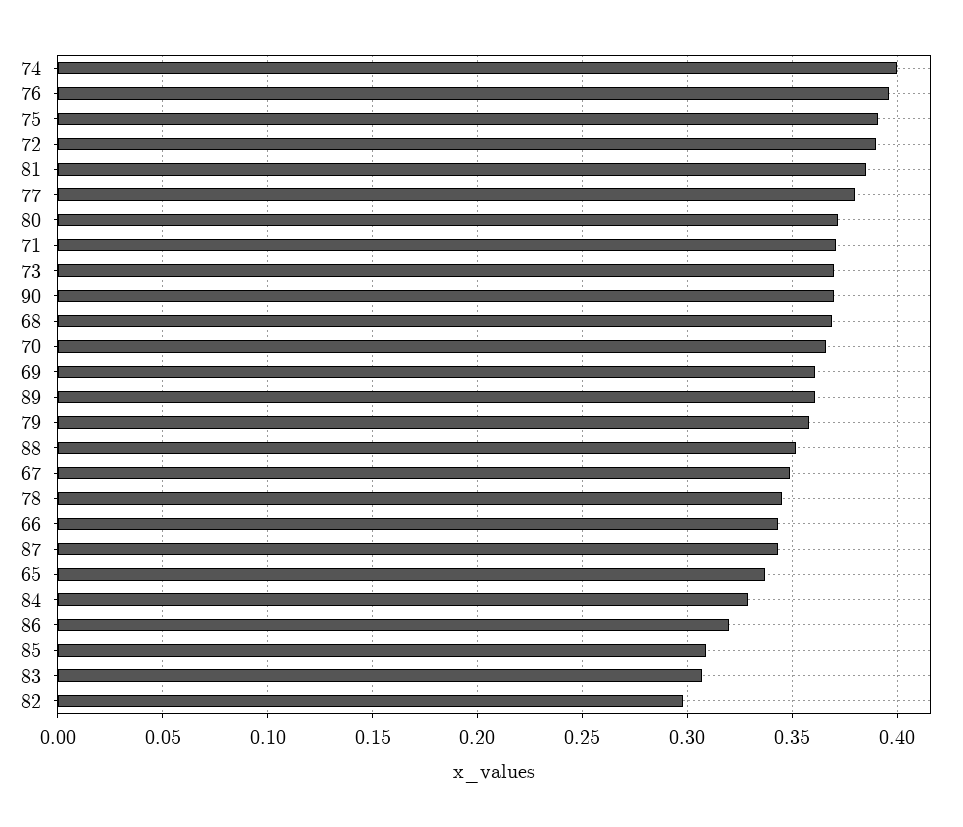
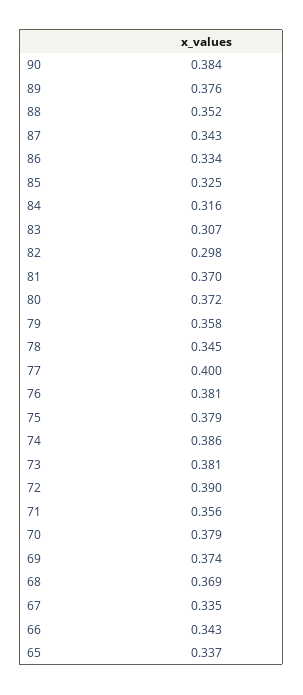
74: 0.4 -> 0.386
76: 0.395 -> 0.381
75: 0.39 -> 0.379
81: 0.385 -> 0.37
77: 0.38 -> 0.4
71: 0.37 -> 0.356
73: 0.37 -> 0.381
90: 0.37 -> 0.384
70: 0.365 -> 0.379
69: 0.36 -> 0.374
89: 0.36 -> 0.376
67: 0.35 -> 0.335
84: 0.33 -> 0.316
86: 0.32 -> 0.334
85: 0.31 -> 0.325

